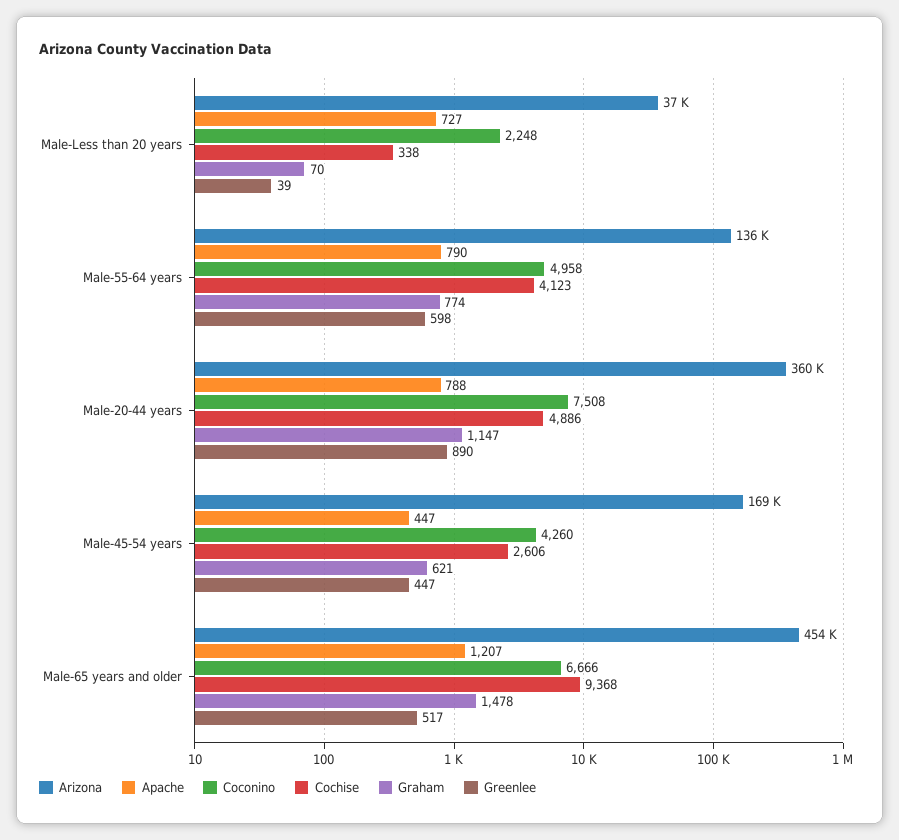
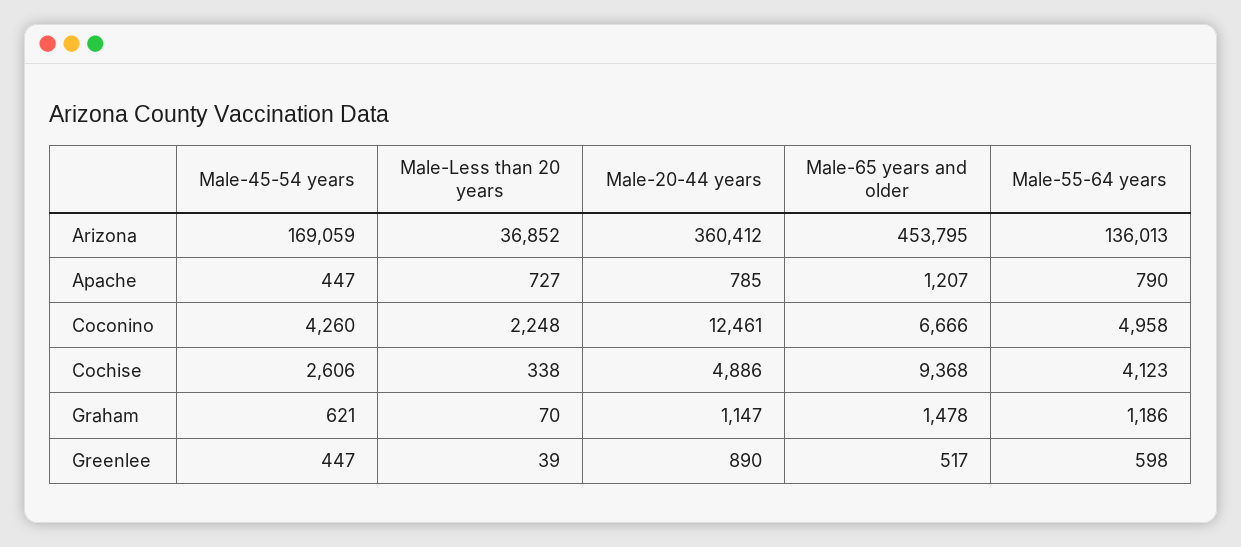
Graham, Male-55-64 years: 774 -> 1186
Apache, Male-20-44 years: 788 -> 785
Coconino, Male-20-44 years: 7508 -> 12461

